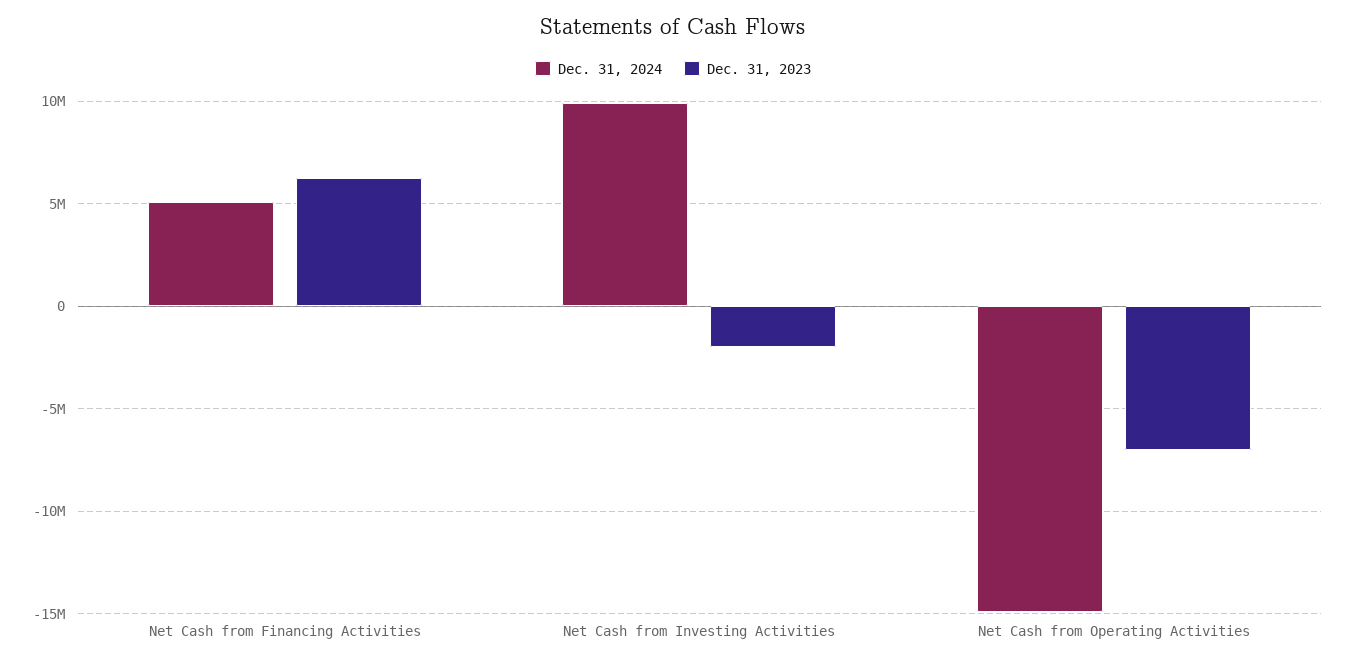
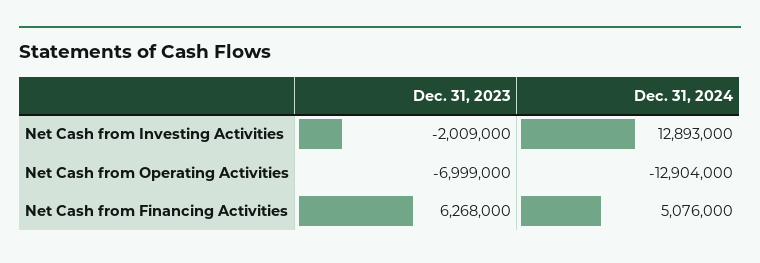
Dec. 31, 2024, Net Cash from Investing Activities: 10000000 -> 12893000
Dec. 31, 2024, Net Cash from Operating Activities: -15000000 -> -12904000

